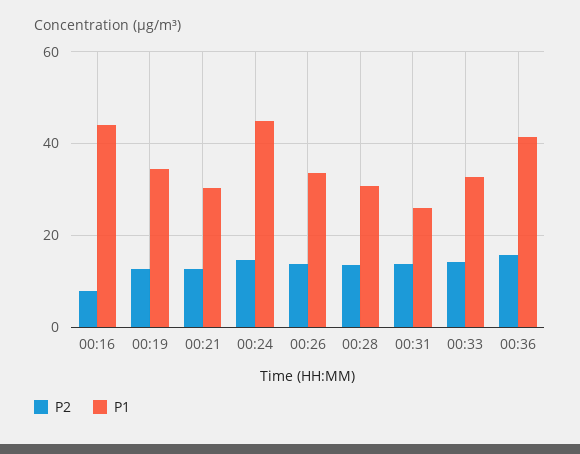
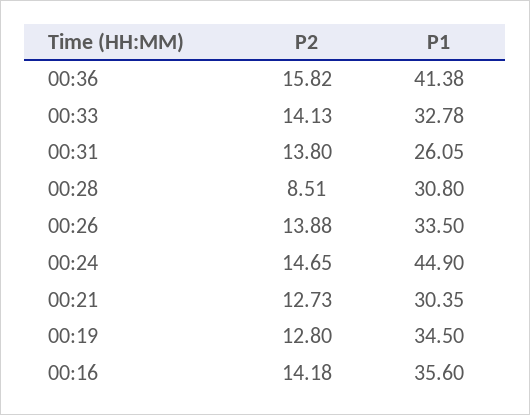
P2, 00:16: 8 -> 14.18
P1, 00:16: 44 -> 35.6
P2, 00:28: 14 -> 8.51

